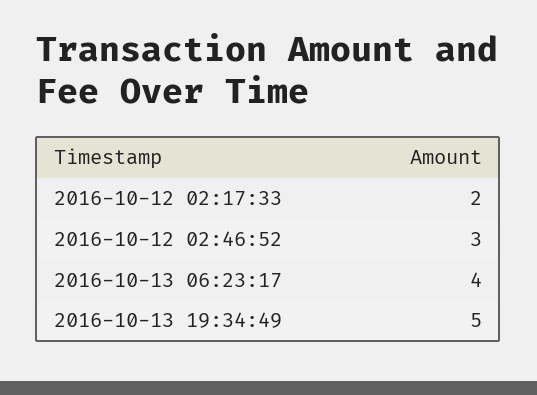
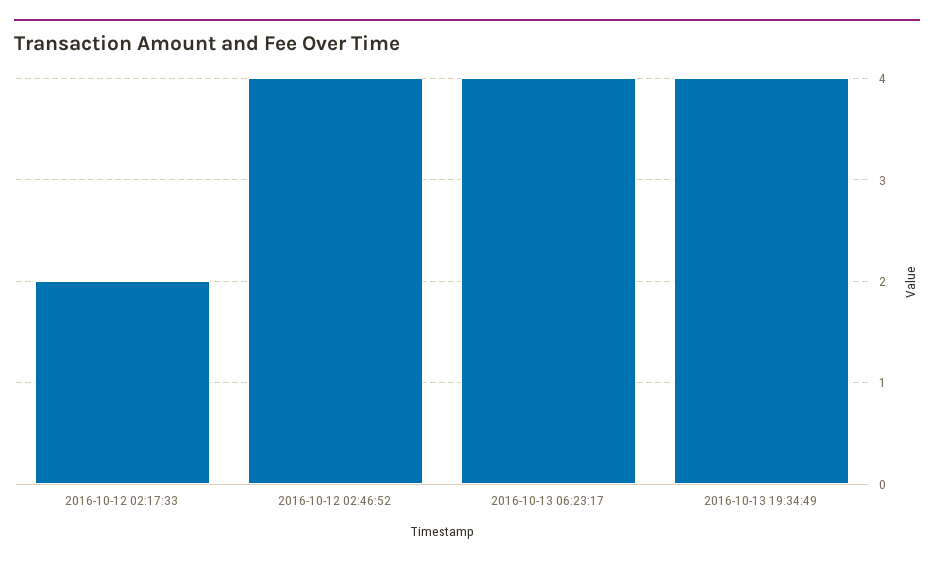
2016-10-12 02:46:52: 3 -> 4
2016-10-13 19:34:49: 5 -> 4

